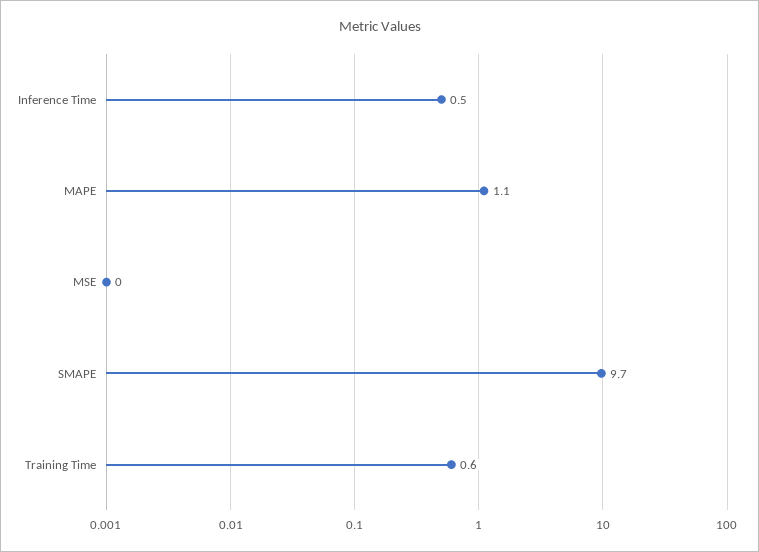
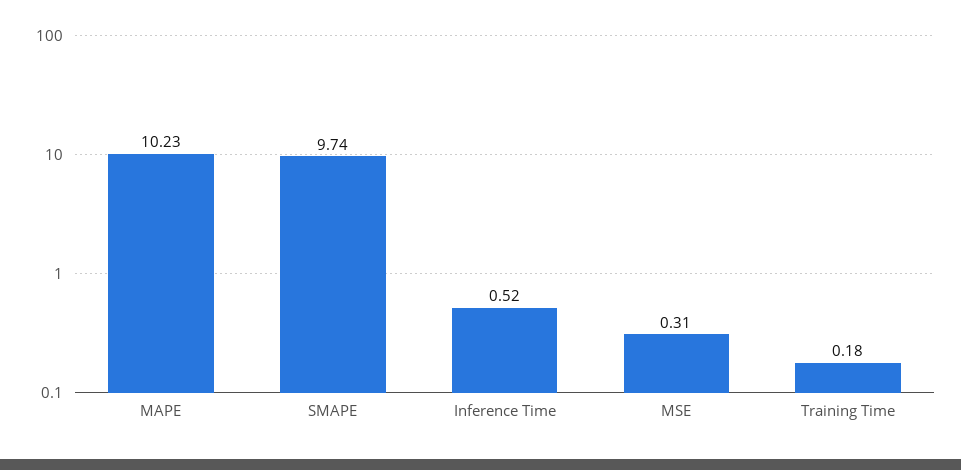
MAPE: 1.1 -> 10.23
MSE: 0 -> 0.31
Training Time: 0.6 -> 0.18

